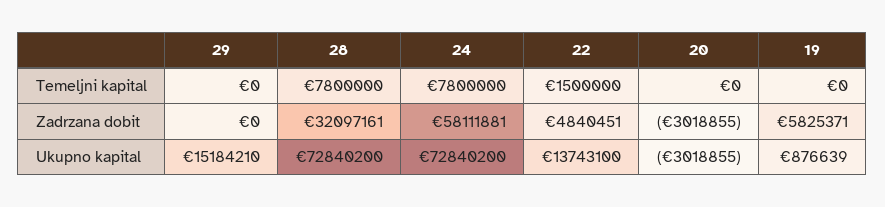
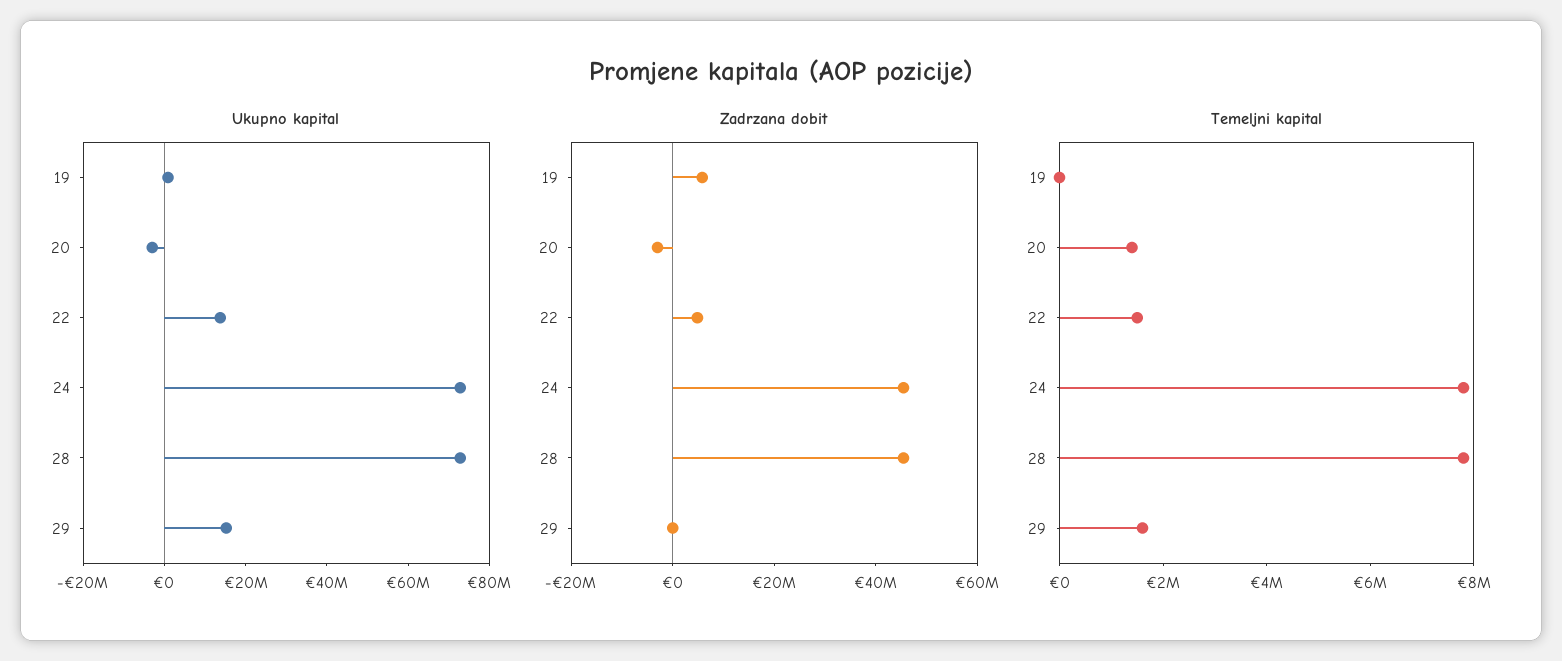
Temeljni kapital, 29: 0 -> 1500000
Temeljni kapital, 20: 0 -> 1500000
Zadrzana dobit, 28: 32097161 -> 45000000
Zadrzana dobit, 24: 58111881 -> 45000000

